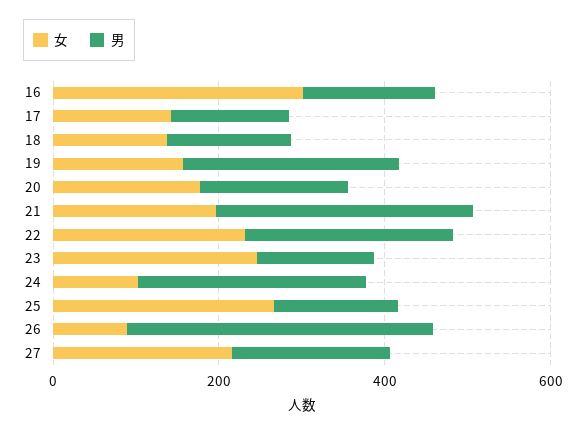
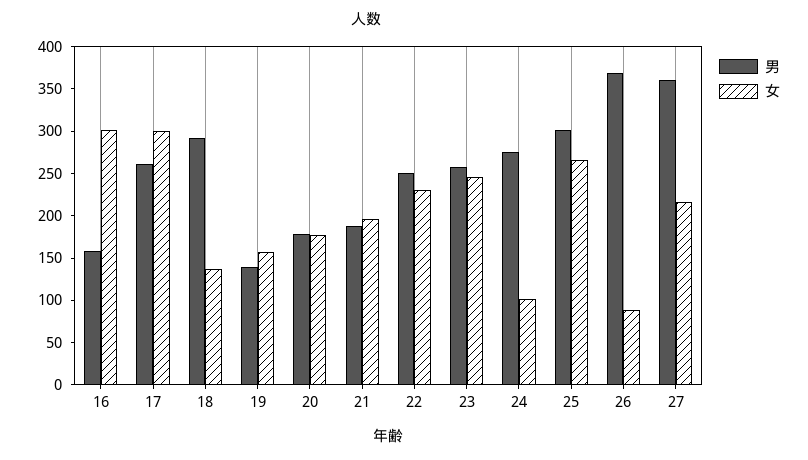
女, 17: 150 -> 300
男, 17: 150 -> 260
男, 18: 150 -> 290
男, 19: 250 -> 140
男, 21: 300 -> 190
男, 23: 150 -> 260
男, 25: 150 -> 300
男, 27: 200 -> 360

